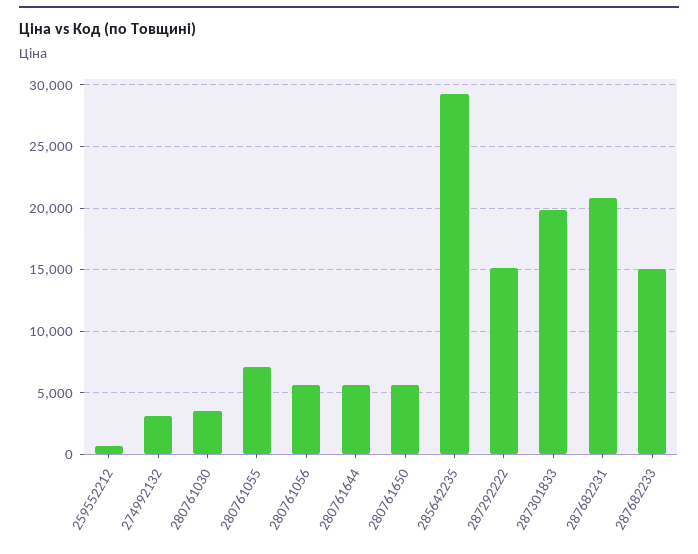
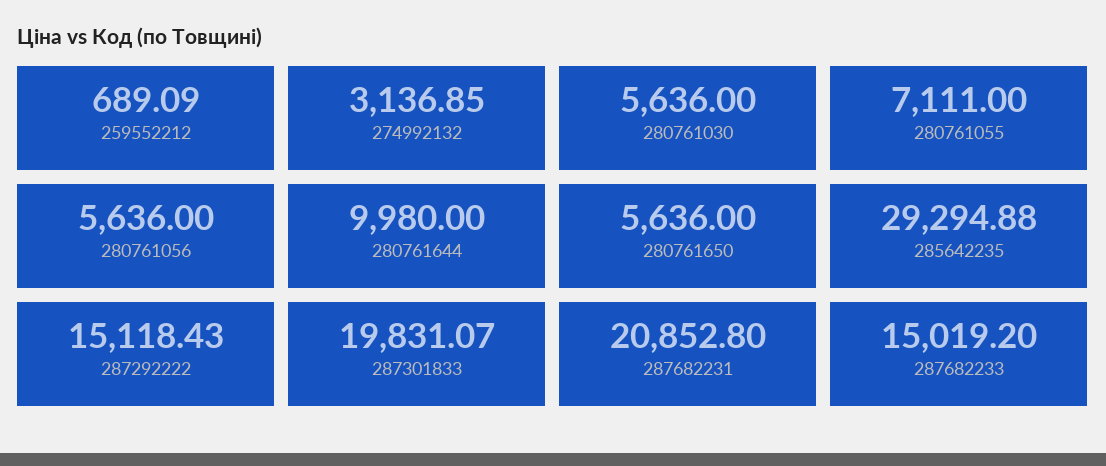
280761030: 3500 -> 5636
280761644: 5500 -> 9980

